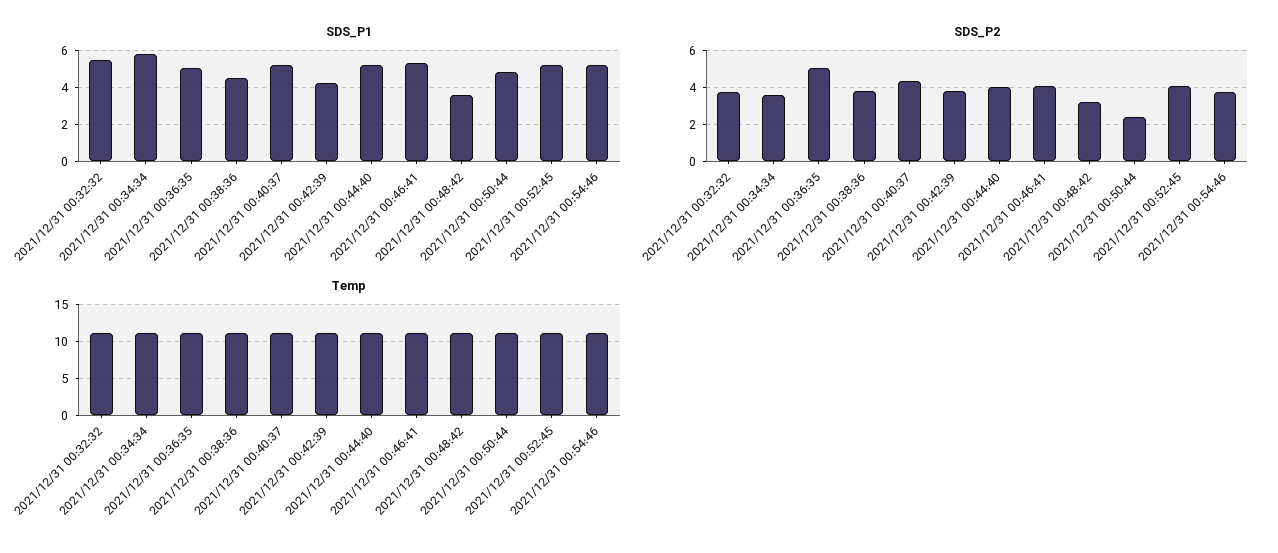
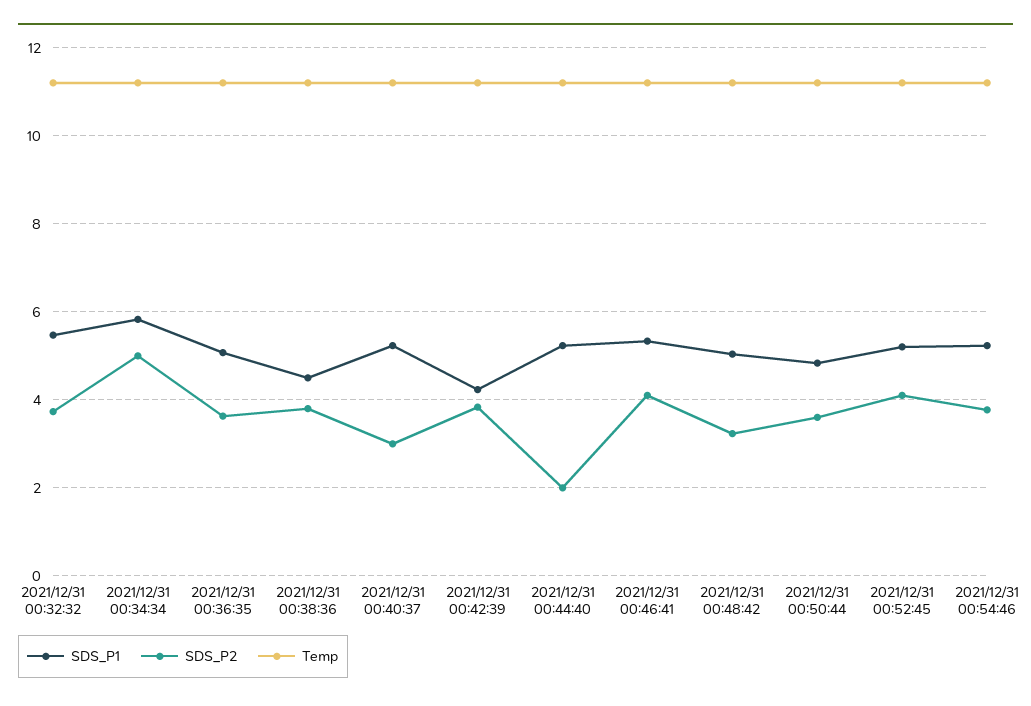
SDS_P1, 2021/12/31 00:48:42: 3.5 -> 5
SDS_P2, 2021/12/31 00:34:34: 3.5 -> 5
SDS_P2, 2021/12/31 00:36:35: 5 -> 3.6
SDS_P2, 2021/12/31 00:40:37: 4.5 -> 3
SDS_P2, 2021/12/31 00:44:40: 4 -> 2
SDS_P2, 2021/12/31 00:50:44: 2.5 -> 3.6

